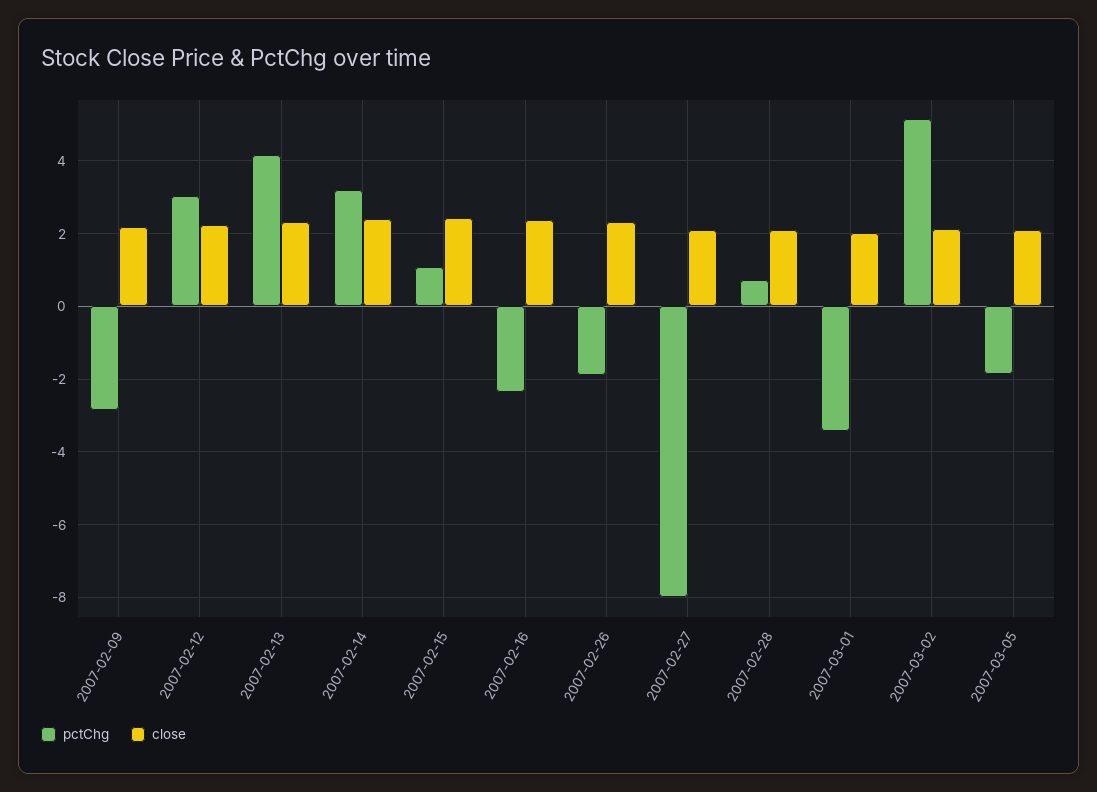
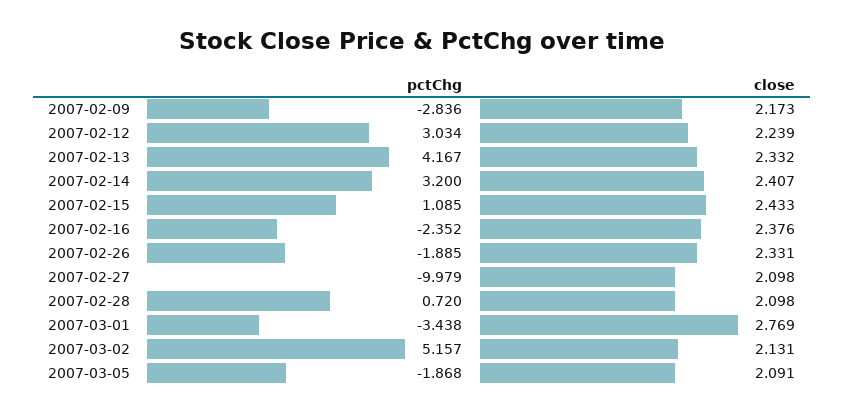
pctChg, 2007-02-27: -8 -> -9.979
close, 2007-03-01: 2 -> 2.769

